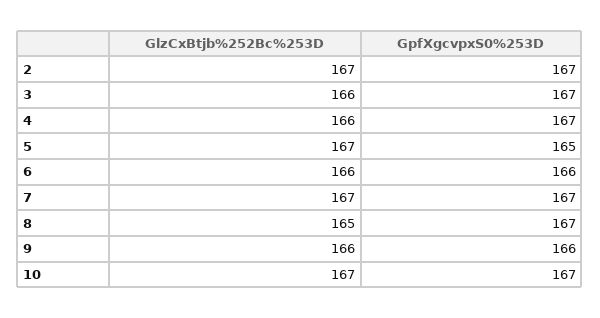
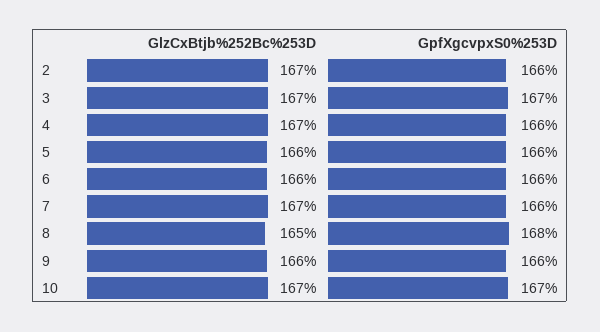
GpfXgcvpxS0%253D, 2: 167 -> 166
GlzCxBtjb%252Bc%253D, 3: 166 -> 167
GlzCxBtjb%252Bc%253D, 4: 166 -> 167
GpfXgcvpxS0%253D, 4: 167 -> 166
GlzCxBtjb%252Bc%253D, 5: 167 -> 166
GpfXgcvpxS0%253D, 5: 165 -> 166
GpfXgcvpxS0%253D, 7: 167 -> 166
GpfXgcvpxS0%253D, 8: 167 -> 168

